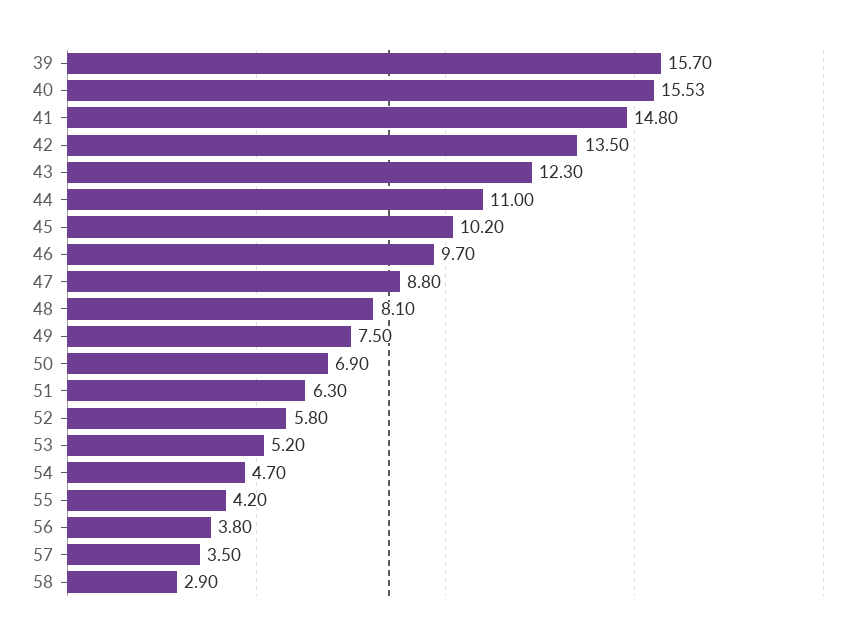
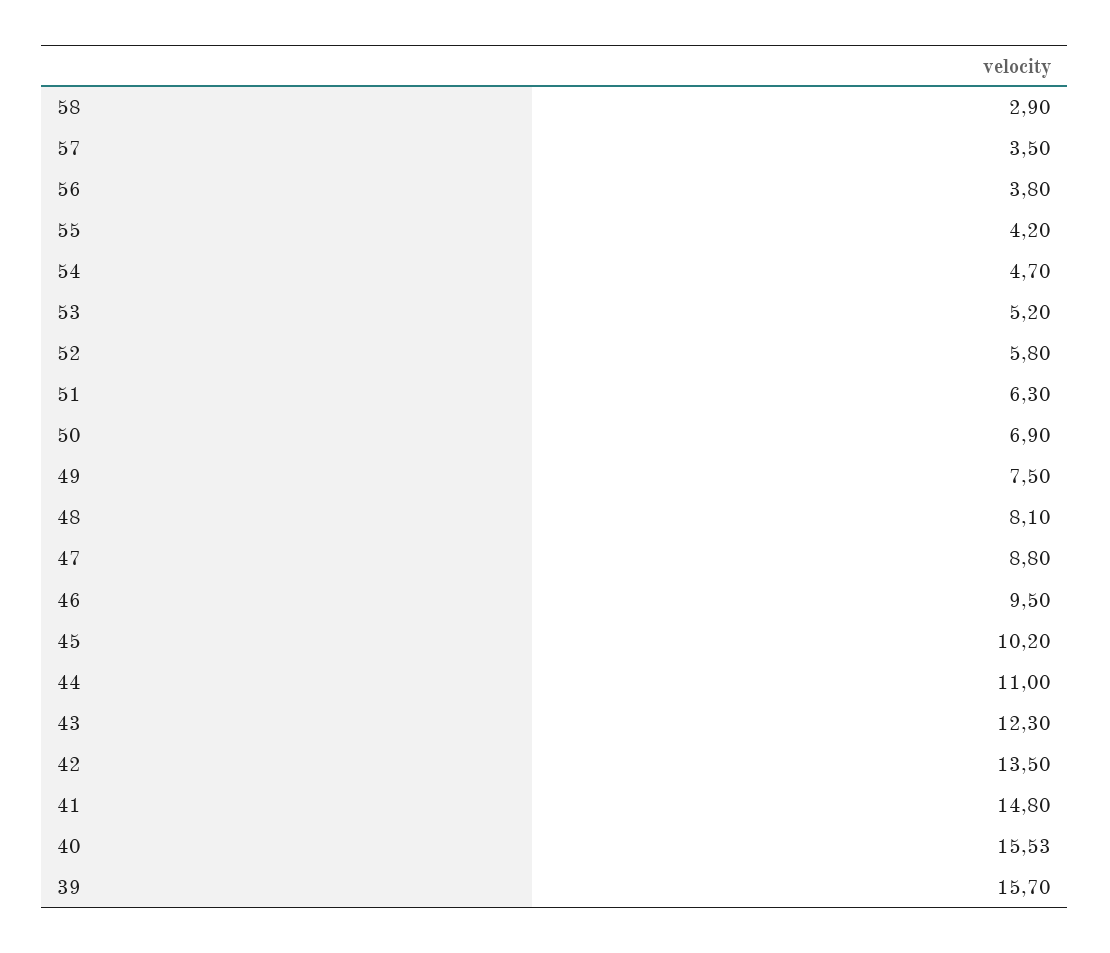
46: 9.7 -> 9.5

